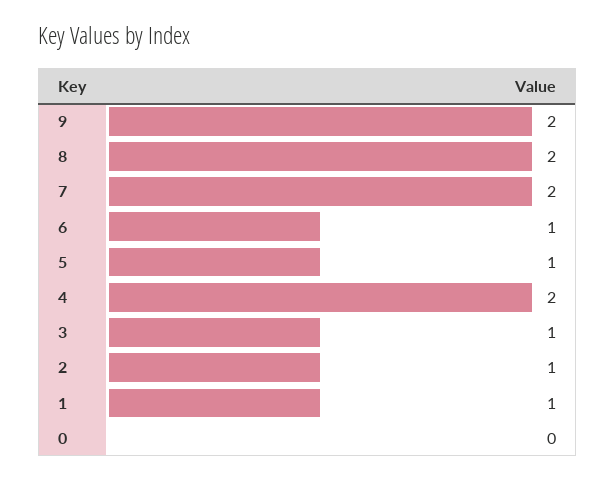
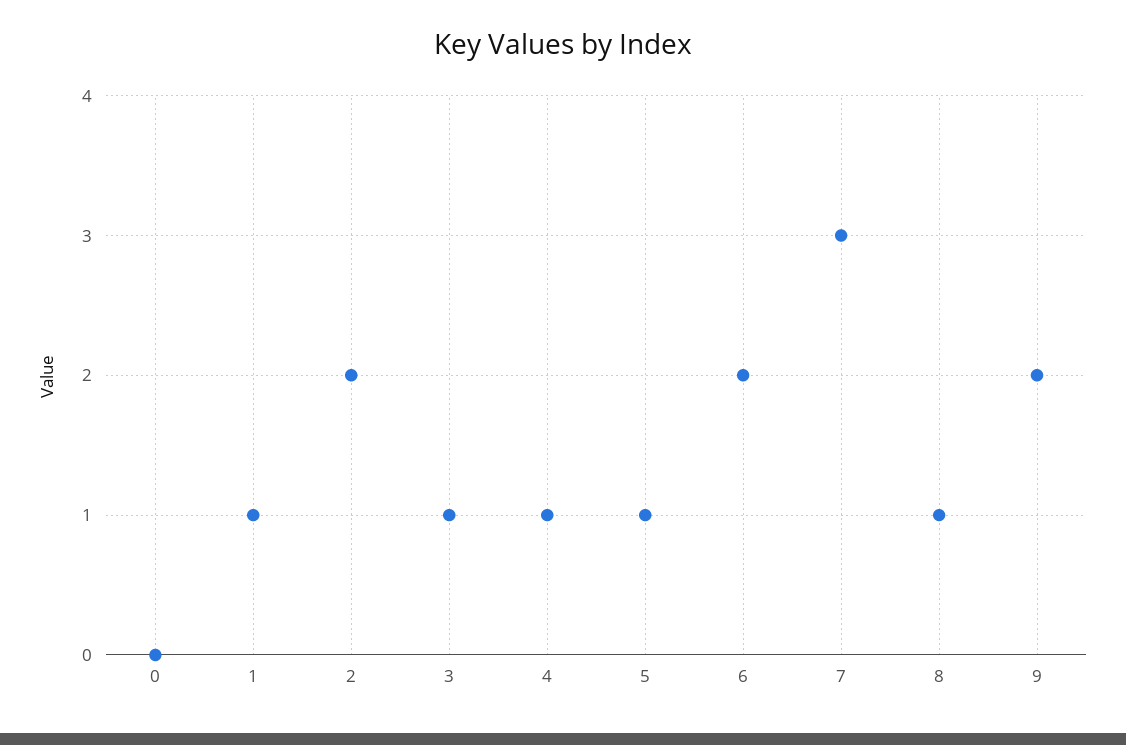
8: 2 -> 1
7: 2 -> 3
6: 1 -> 2
4: 2 -> 1
2: 1 -> 2

